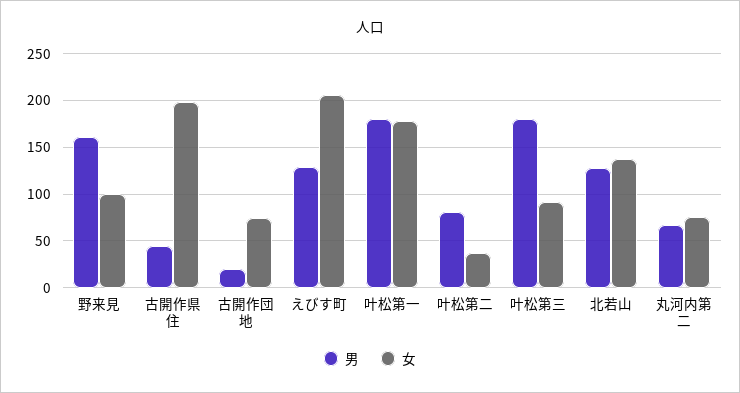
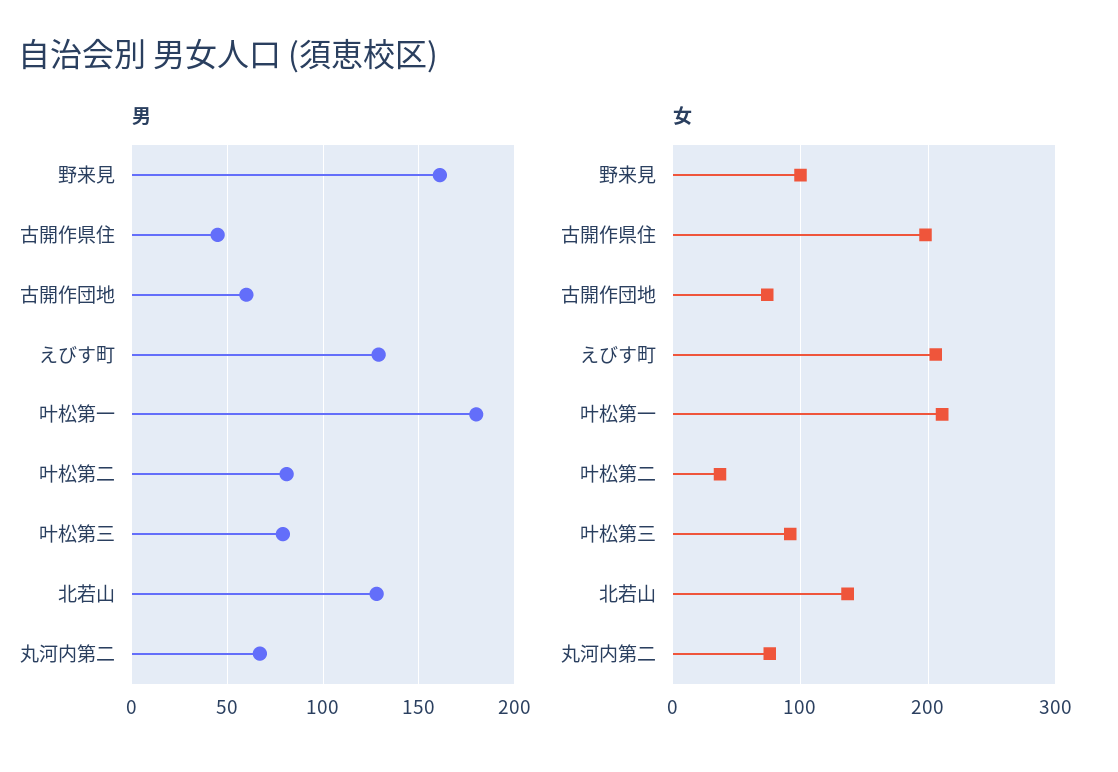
男, 古開作団地: 20 -> 60
女, 叶松第一: 180 -> 210
男, 叶松第三: 180 -> 80

